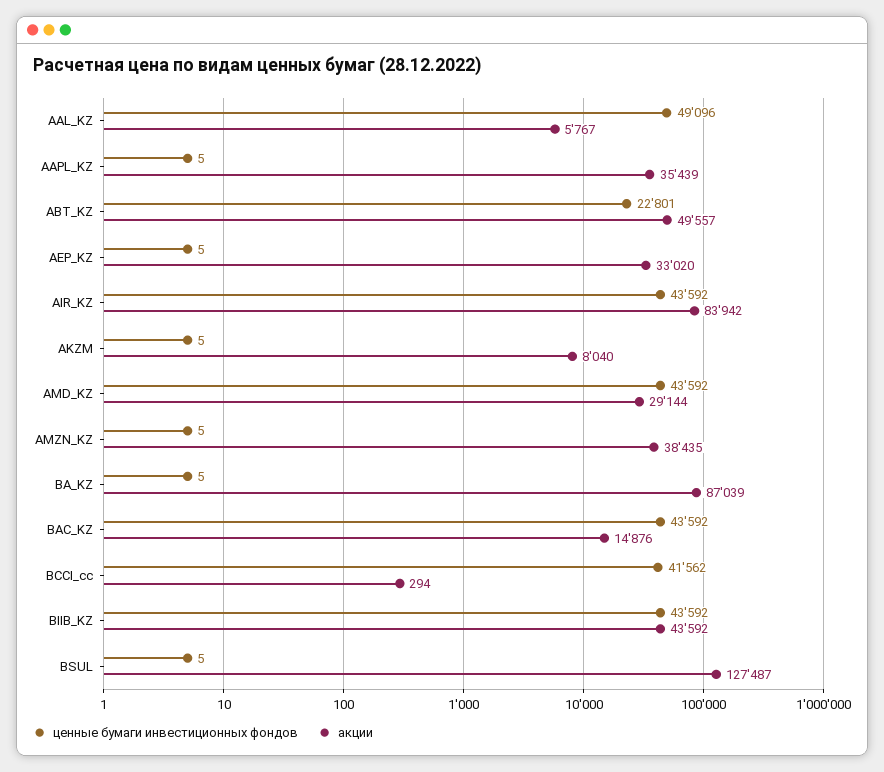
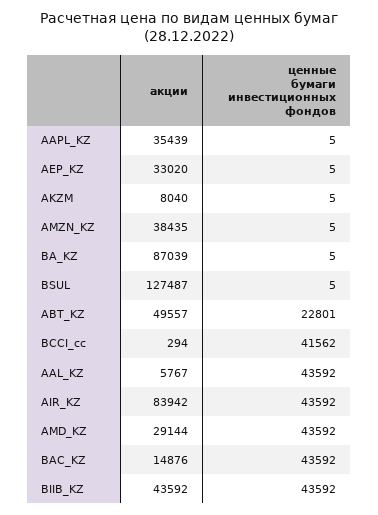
ценные бумаги инвестиционных фондов, AAL_KZ: 49096 -> 43592

